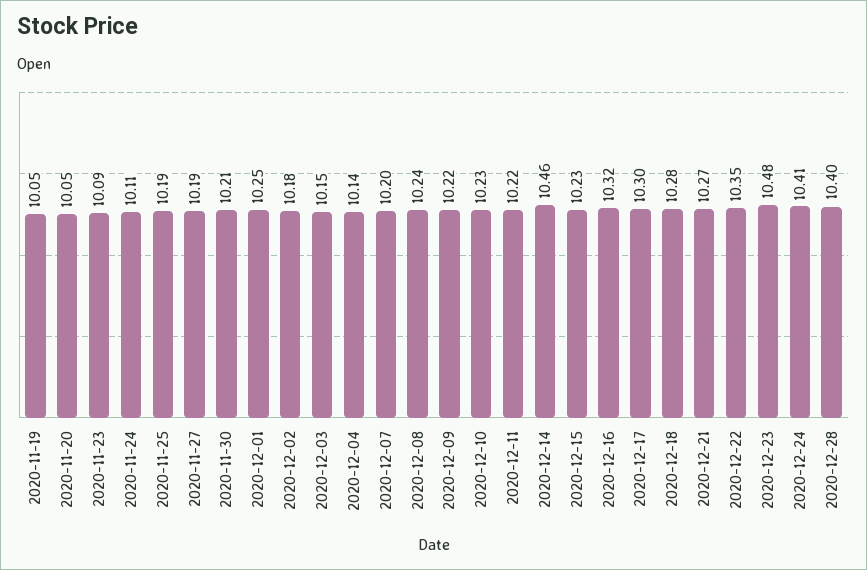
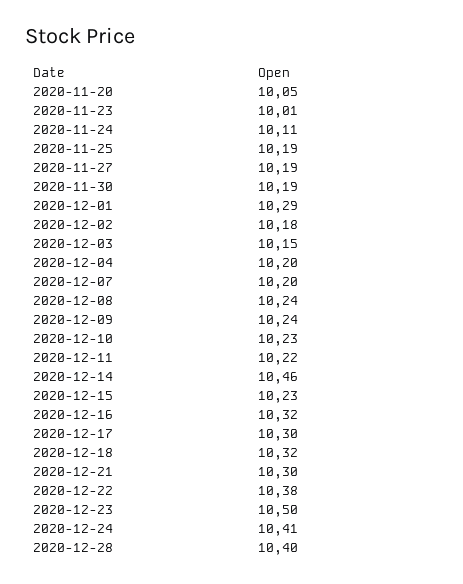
2020-11-19: 10.05 -> none
2020-11-23: 10.09 -> 10.01
2020-11-30: 10.21 -> 10.19
2020-12-01: 10.25 -> 10.29
2020-12-04: 10.14 -> 10.2
2020-12-09: 10.22 -> 10.24
2020-12-18: 10.28 -> 10.32
2020-12-21: 10.27 -> 10.3
2020-12-22: 10.35 -> 10.38
2020-12-23: 10.48 -> 10.5

